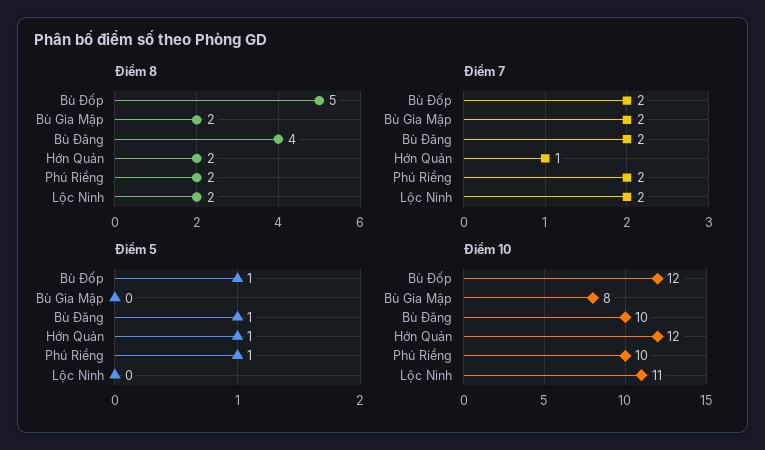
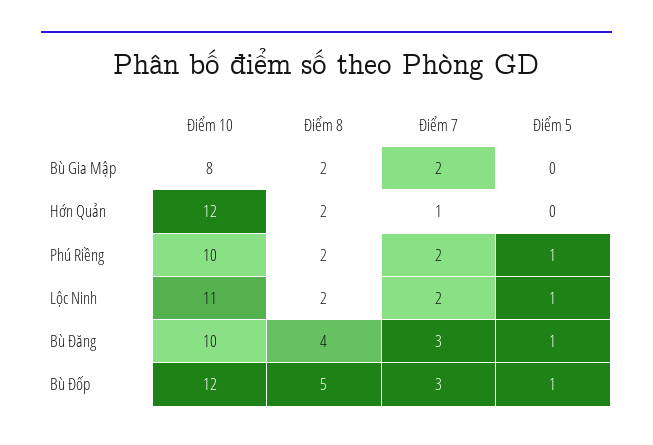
Điểm 7, Bù Đốp: 2 -> 3
Điểm 7, Bù Đăng: 2 -> 3
Điểm 5, Hớn Quản: 1 -> 0
Điểm 5, Lộc Ninh: 0 -> 1

